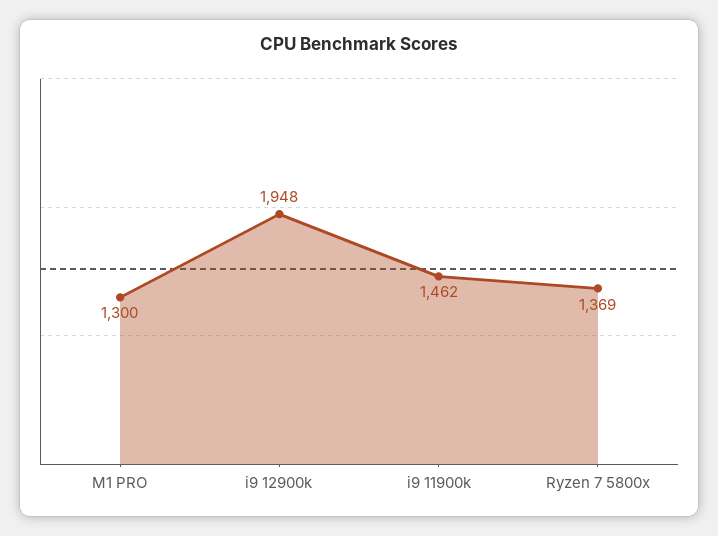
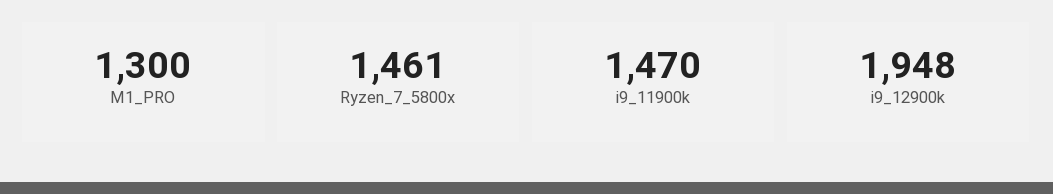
i9 11900k: 1462 -> 1470
Ryzen 7 5800x: 1369 -> 1461

